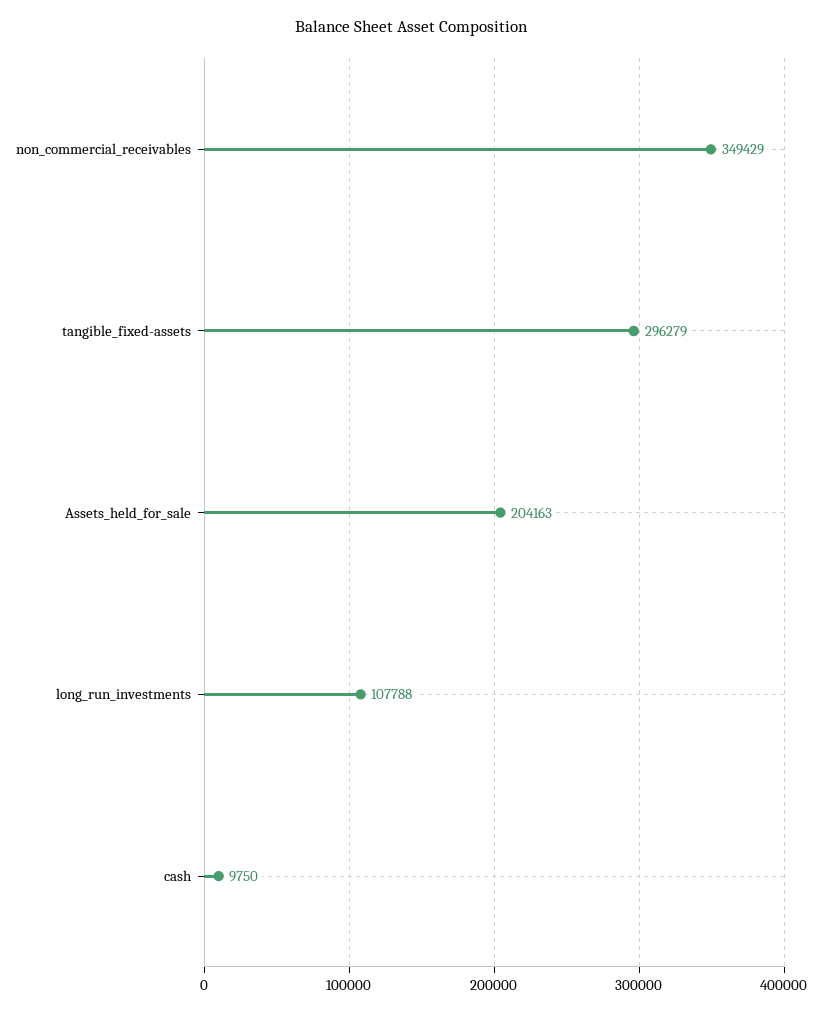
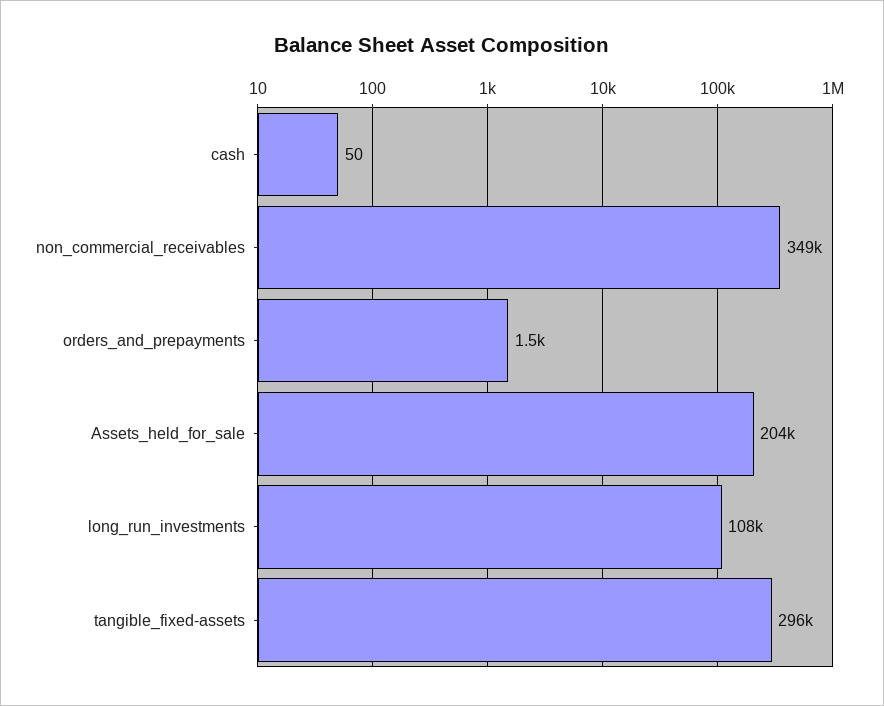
cash: 9750 -> 50
orders_and_prepayments: none -> 1500

